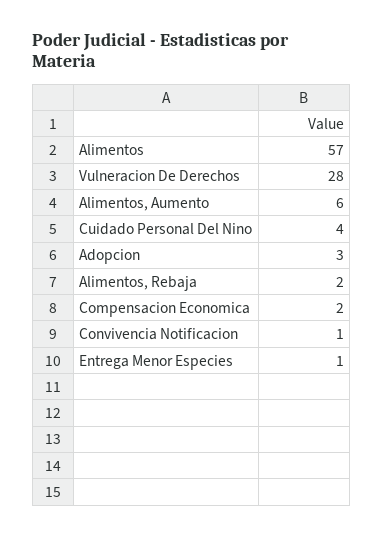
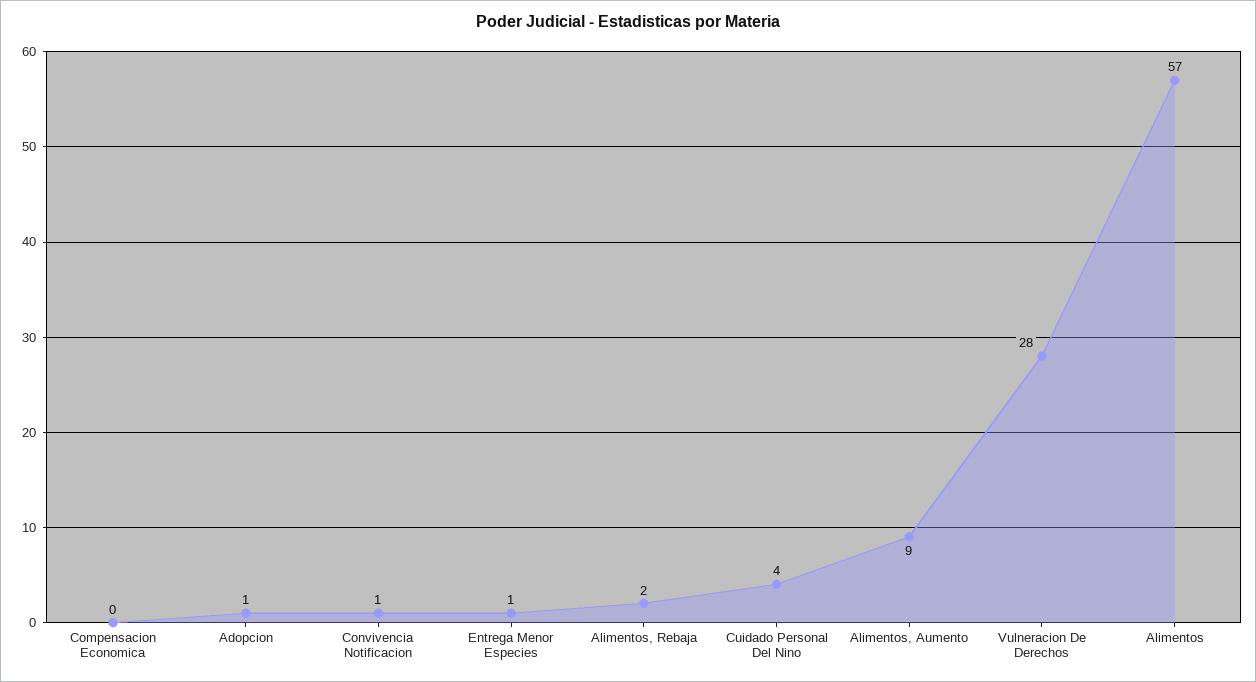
Alimentos, Aumento: 6 -> 9
Adopcion: 3 -> 1
Compensacion Economica: 2 -> 0

